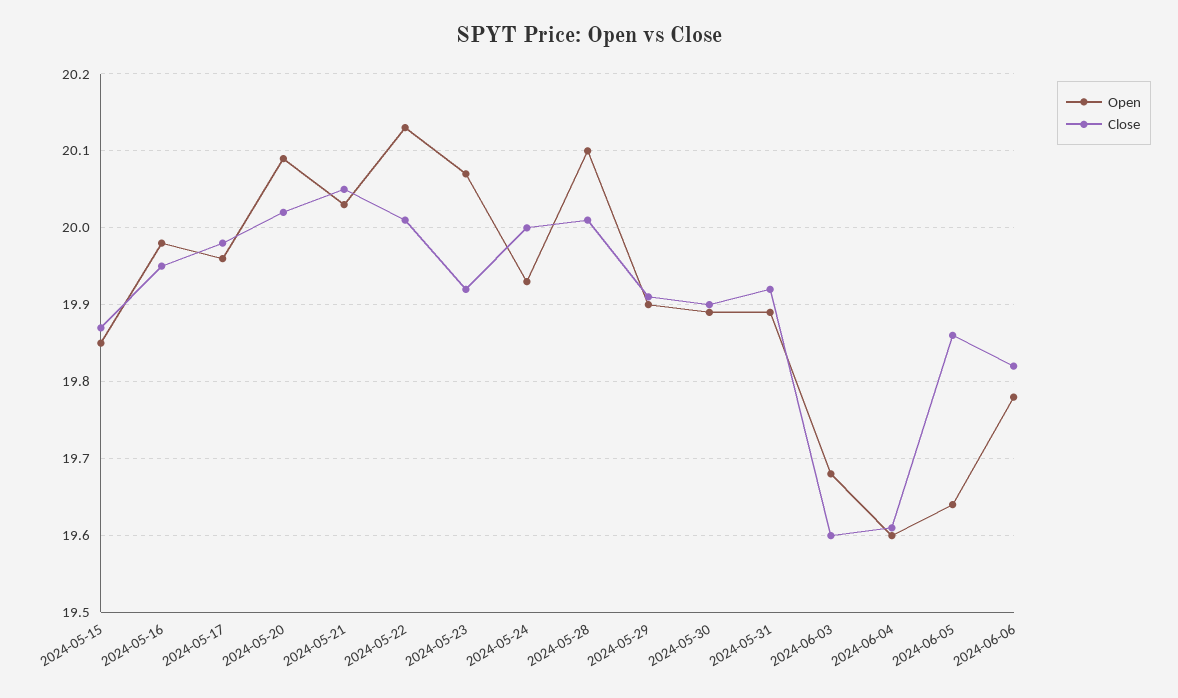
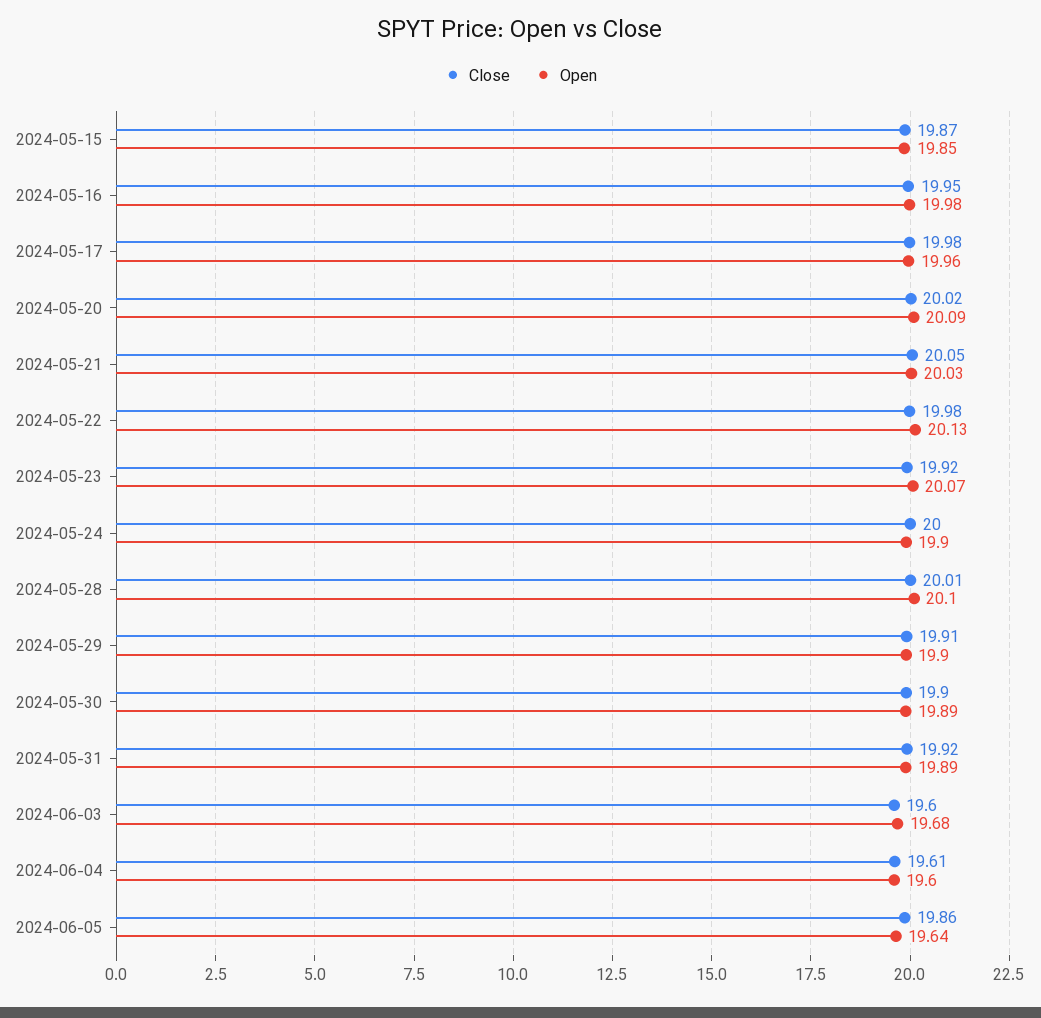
Close, 2024-05-22: 20.01 -> 19.98
Open, 2024-05-24: 19.93 -> 19.9
Open, 2024-06-06: 19.78 -> none
Close, 2024-06-06: 19.82 -> none

